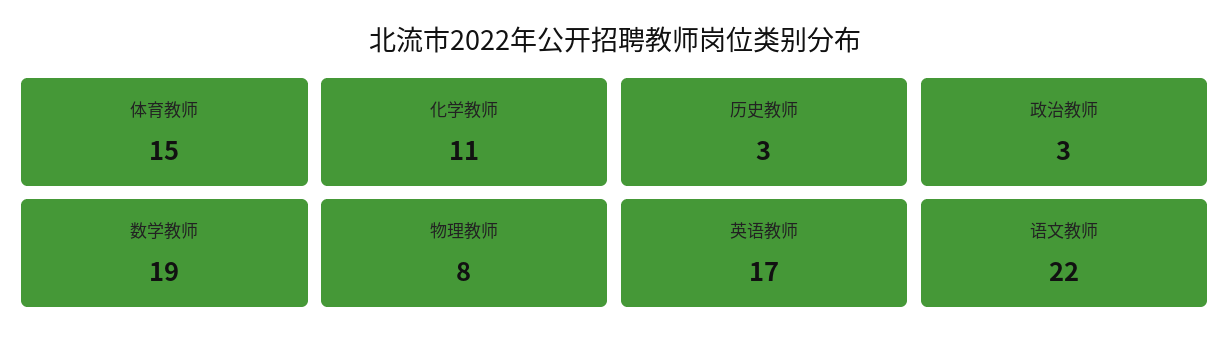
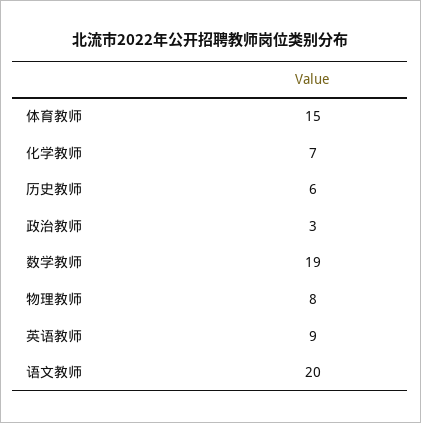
化学教师: 11 -> 7
历史教师: 3 -> 6
英语教师: 17 -> 9
语文教师: 22 -> 20

